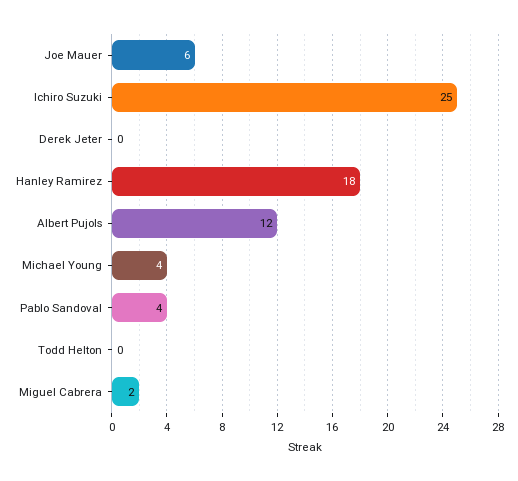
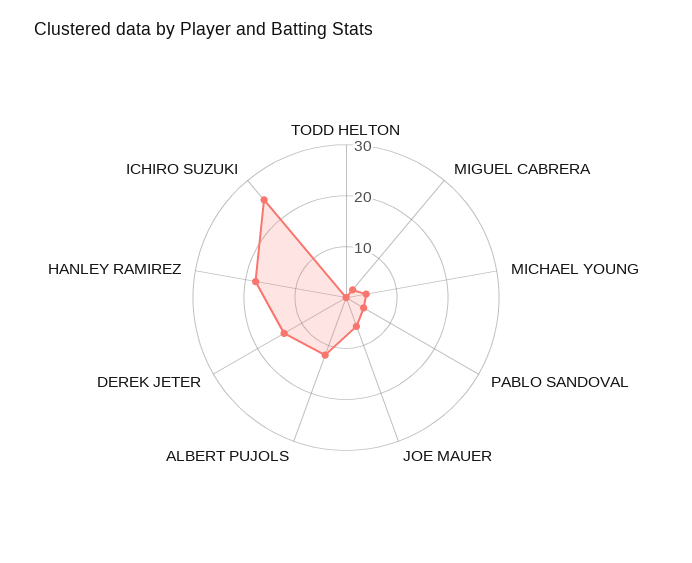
Derek Jeter: 0 -> 15

